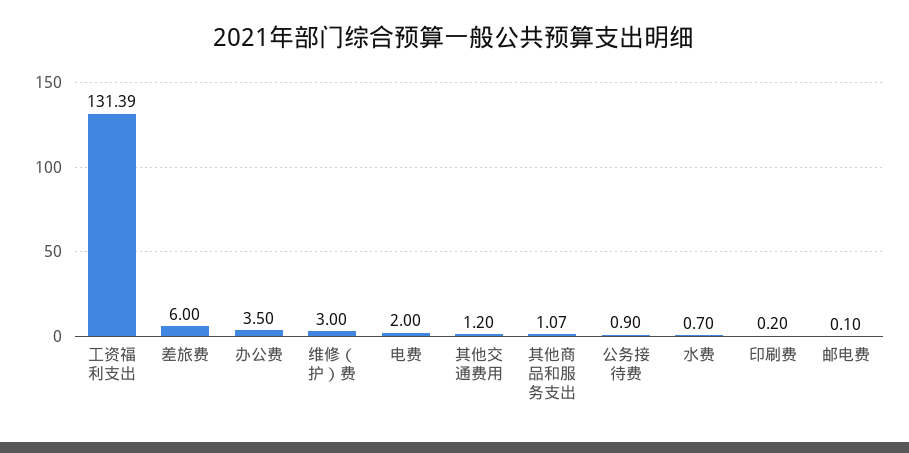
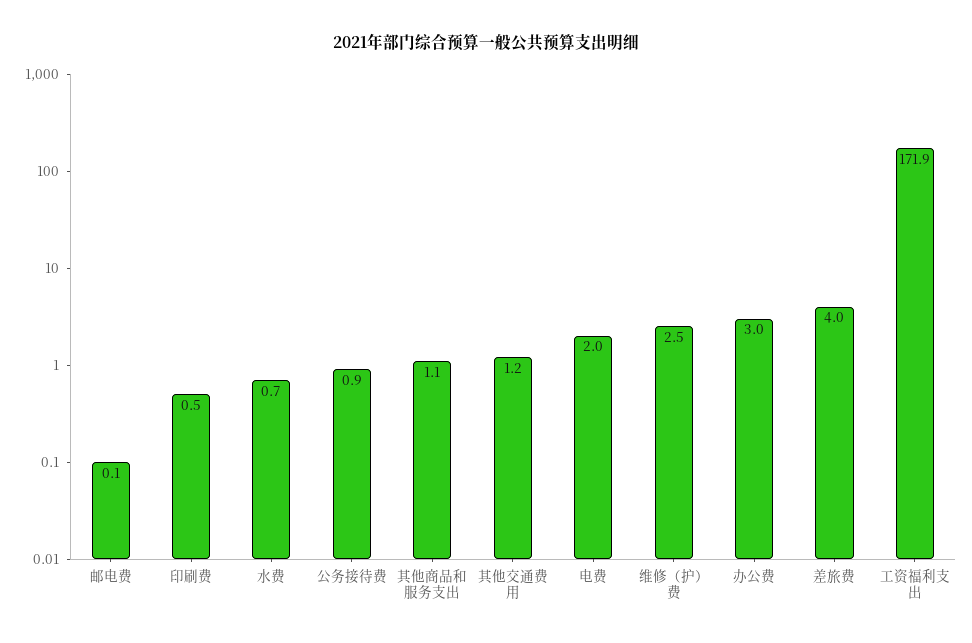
工资福利支出: 131.39 -> 171.9
差旅费: 6 -> 4
办公费: 3.5 -> 3
维修（护）费: 3 -> 2.5
印刷费: 0.2 -> 0.5

